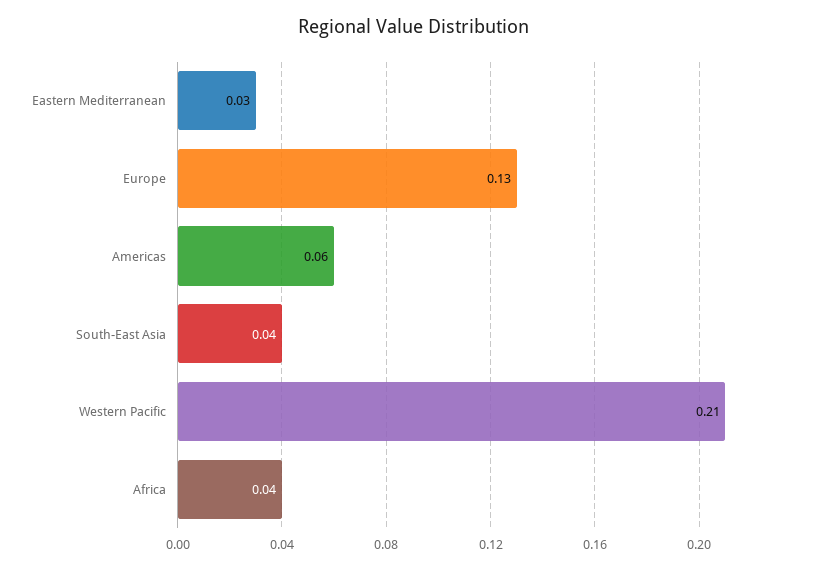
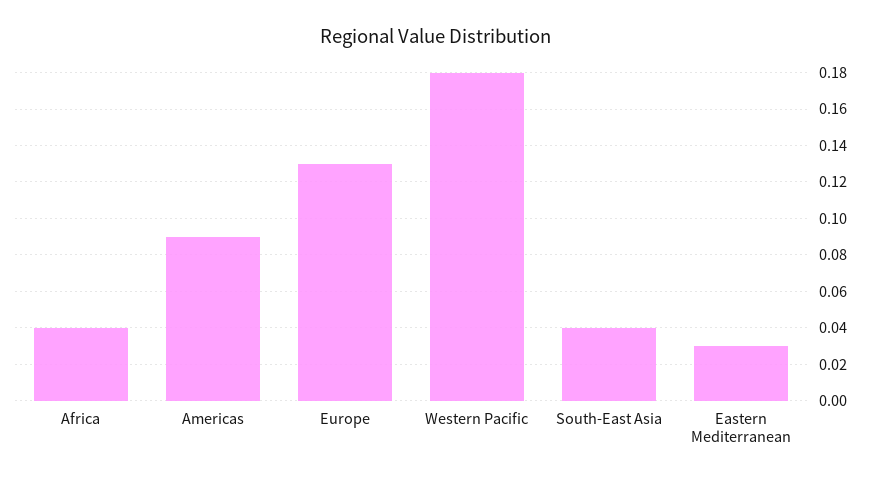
Americas: 0.06 -> 0.09
Western Pacific: 0.21 -> 0.18

